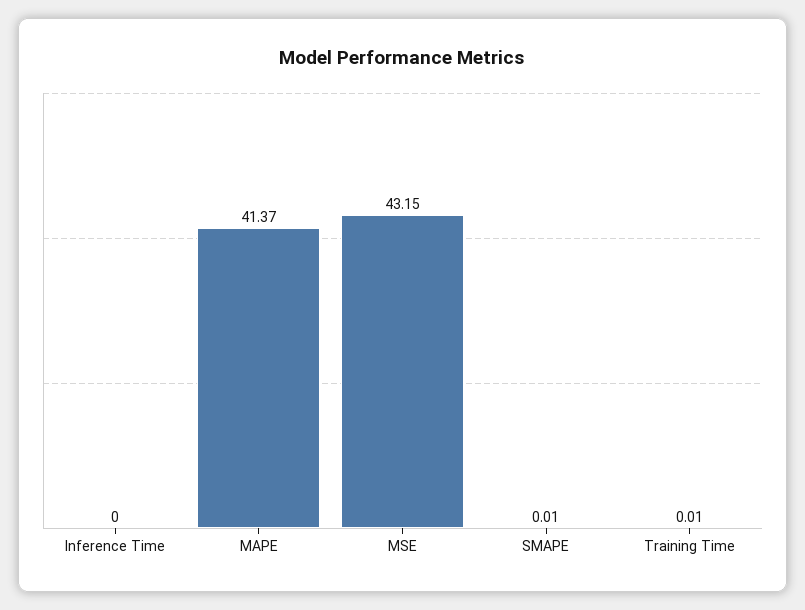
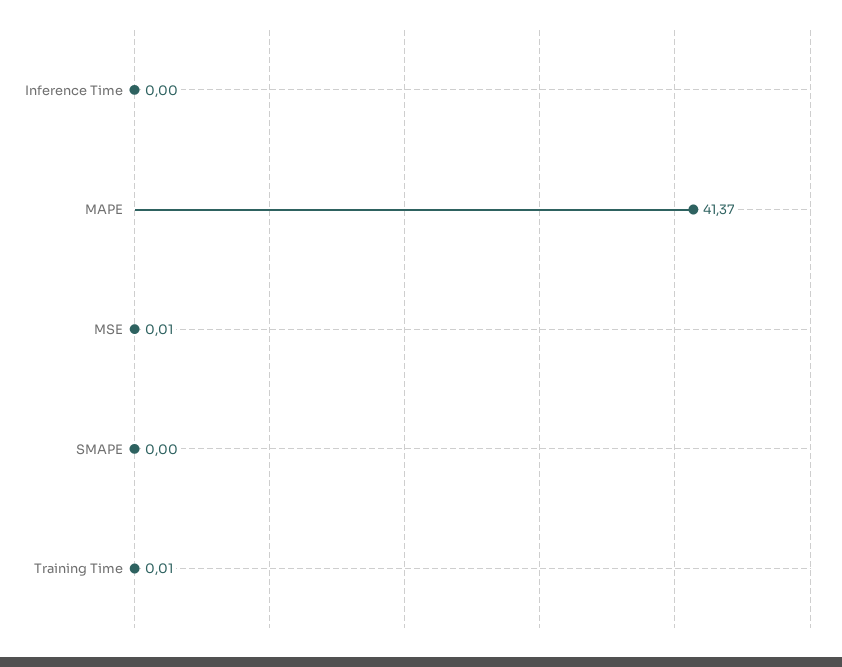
MSE: 43.15 -> 0.01
SMAPE: 0.01 -> 0

